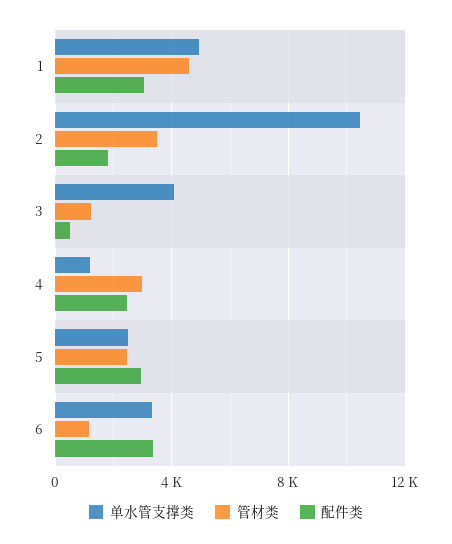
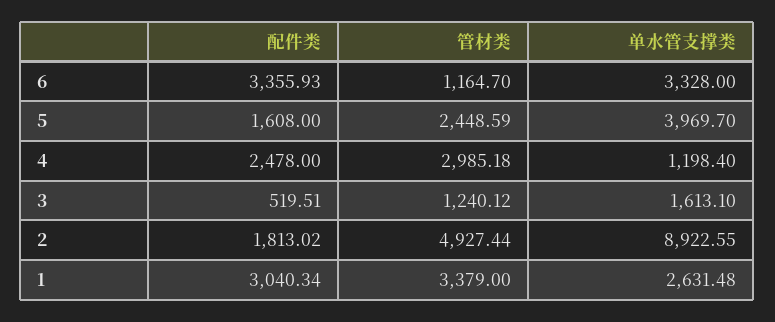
单水管支撑类, 1: 5000 -> 2631.48
管材类, 1: 4500 -> 3379
单水管支撑类, 2: 10500 -> 8922.55
管材类, 2: 3500 -> 4927.44
单水管支撑类, 3: 4000 -> 1613.1
单水管支撑类, 5: 2500 -> 3969.7
配件类, 5: 3000 -> 1608

